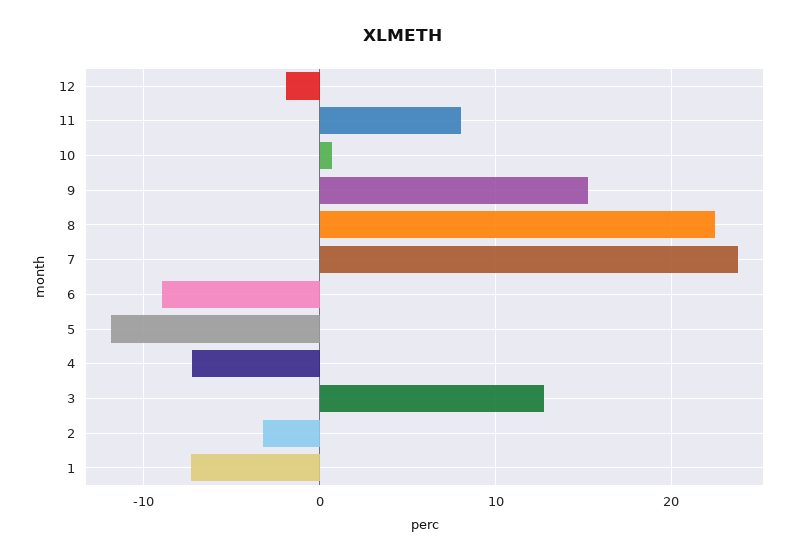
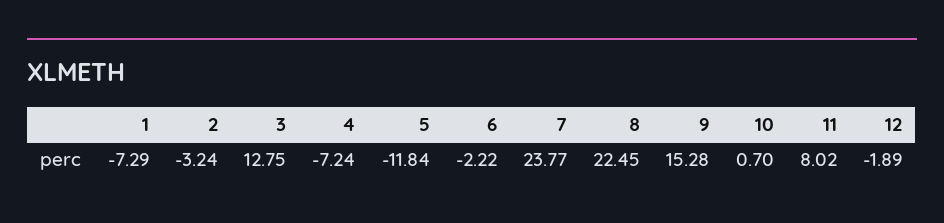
6: -9 -> -2.22

